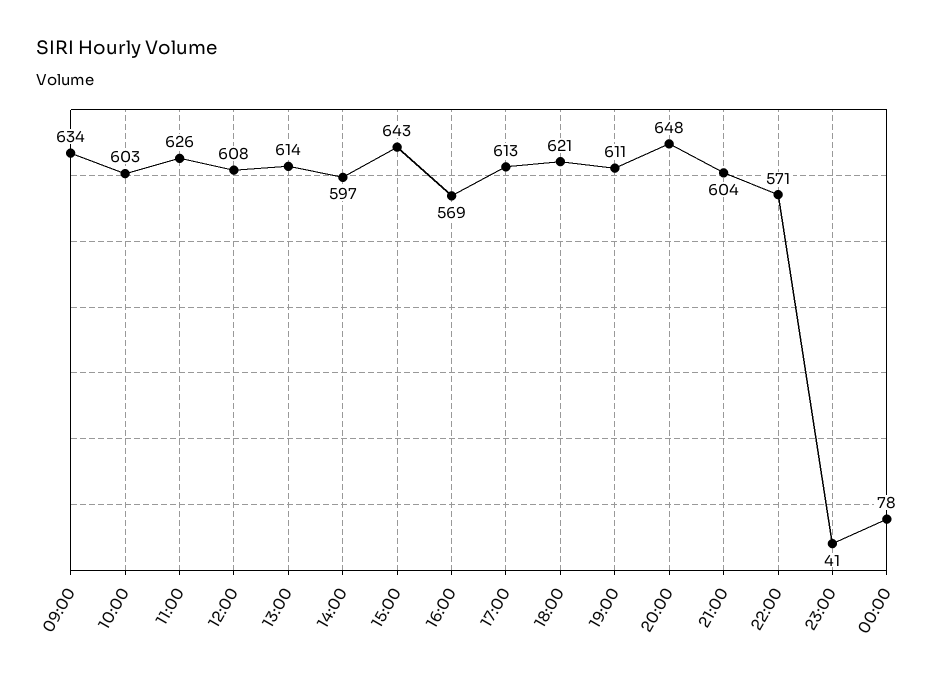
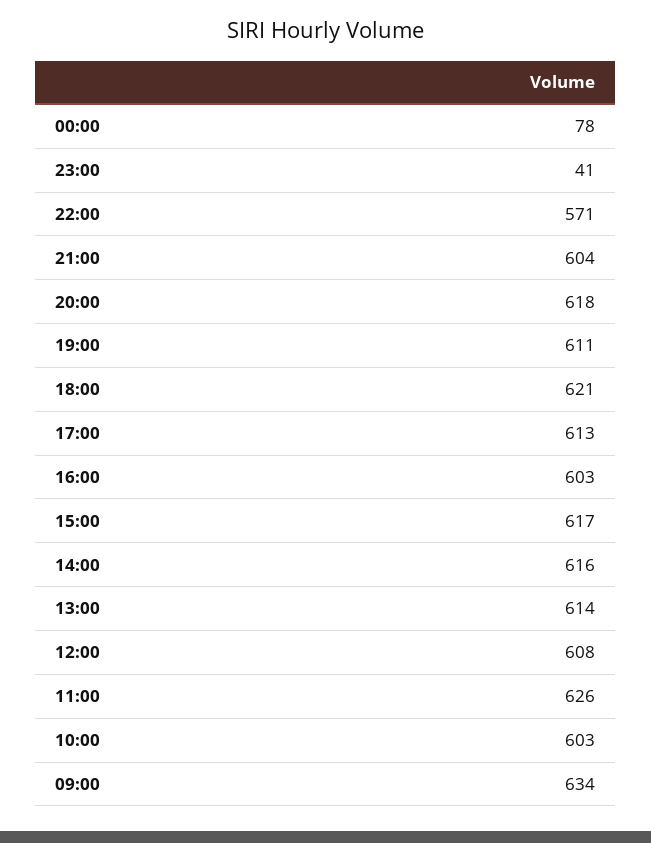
14:00: 597 -> 616
15:00: 643 -> 617
16:00: 569 -> 603
20:00: 648 -> 618

